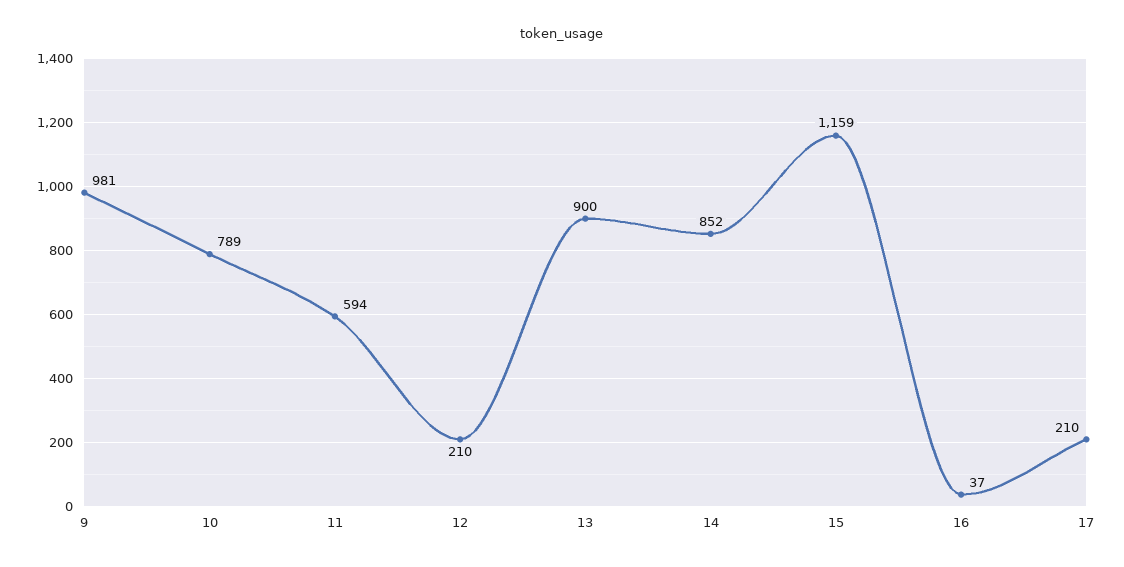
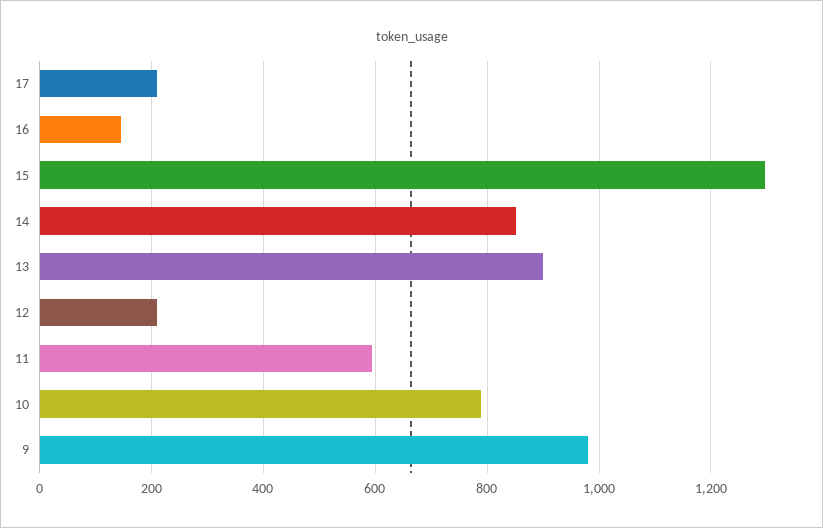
15: 1159 -> 1300
16: 37 -> 140

